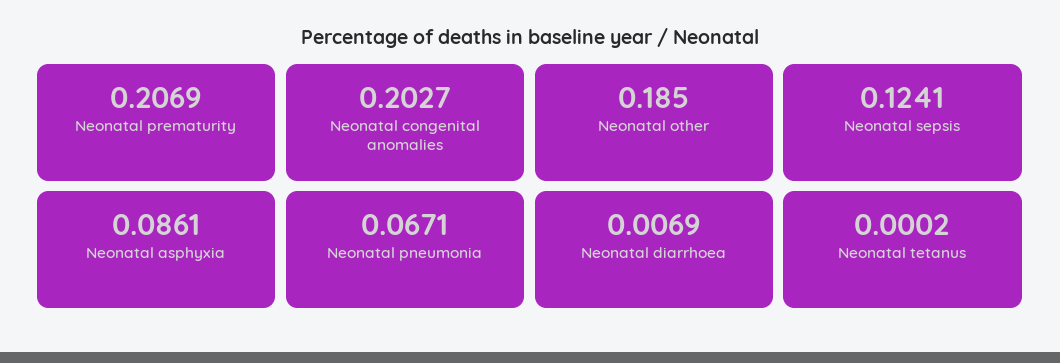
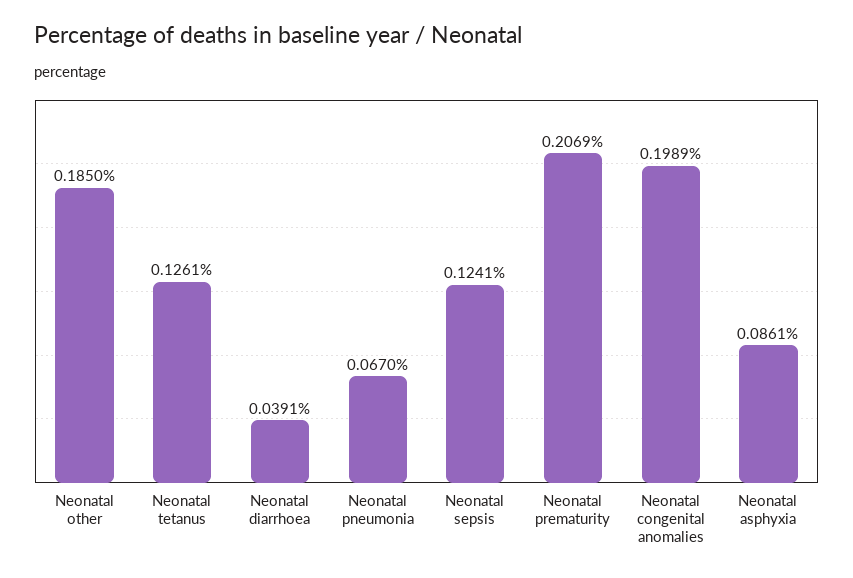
Neonatal congenital anomalies: 0.2027 -> 0.1989
Neonatal pneumonia: 0.0671 -> 0.067
Neonatal diarrhoea: 0.0069 -> 0.0391
Neonatal tetanus: 0.0002 -> 0.1261

